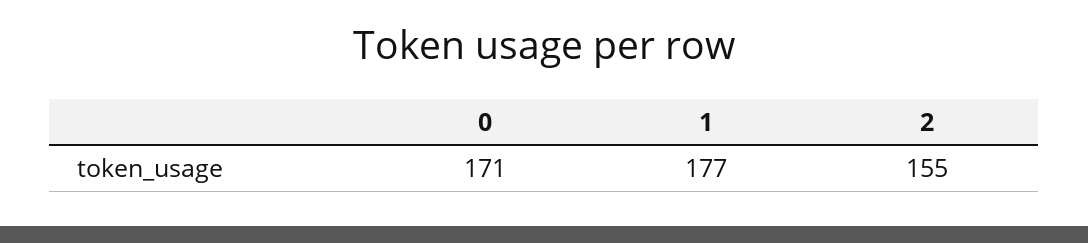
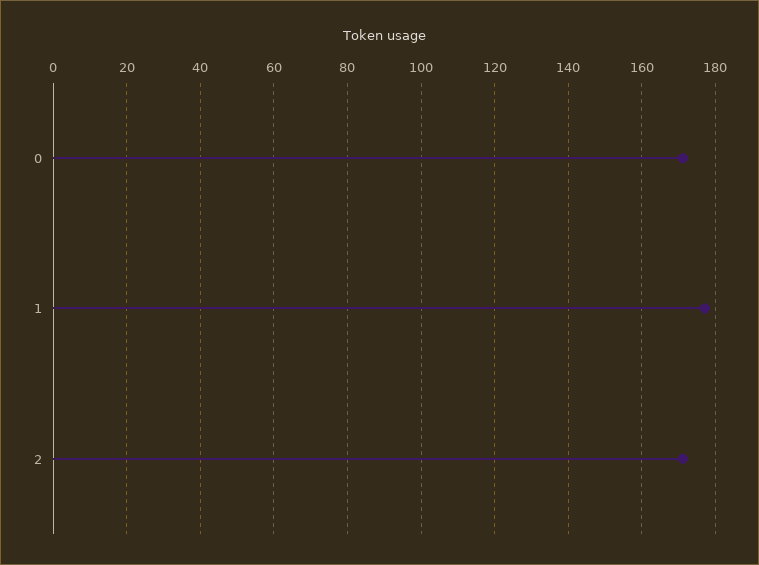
2: 155 -> 170

